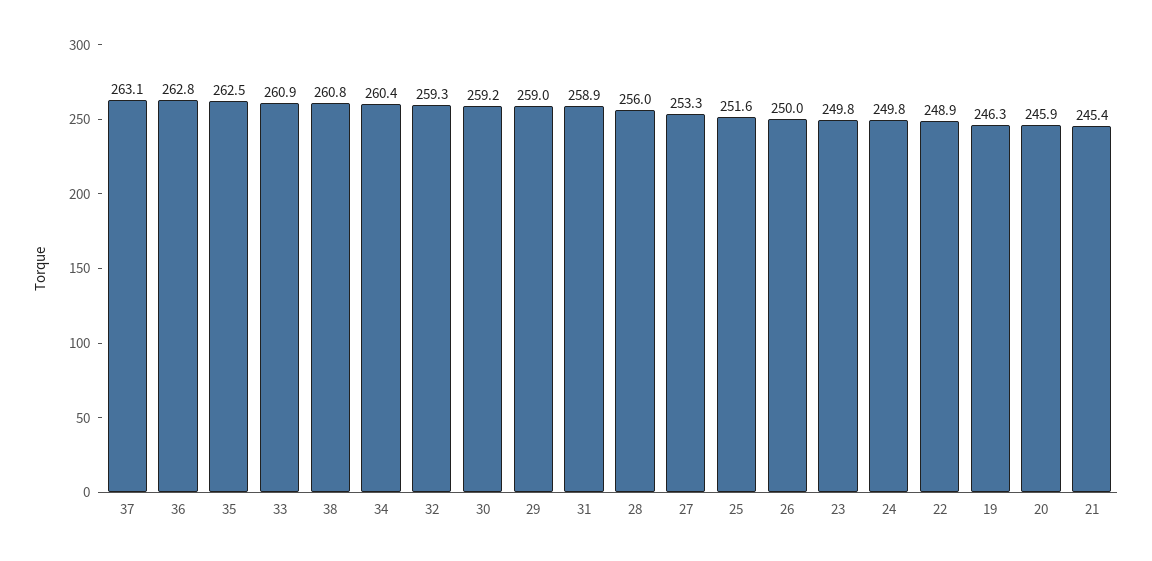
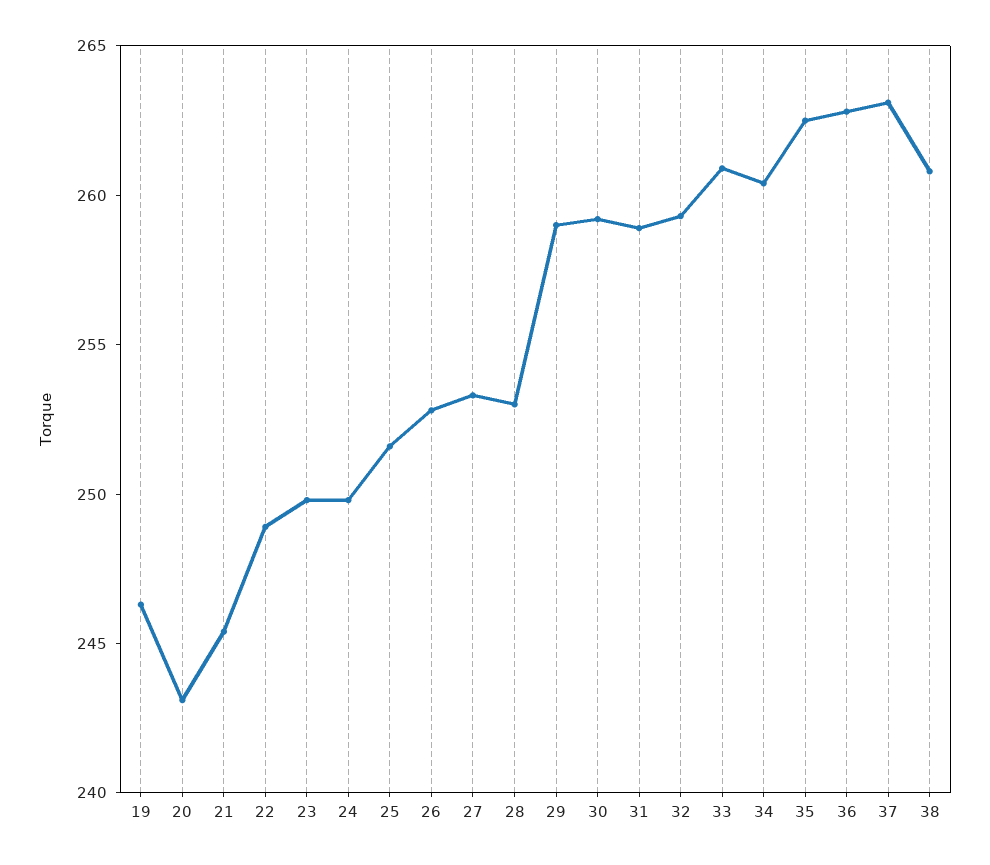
28: 256 -> 253
26: 250 -> 253
20: 245.9 -> 243

